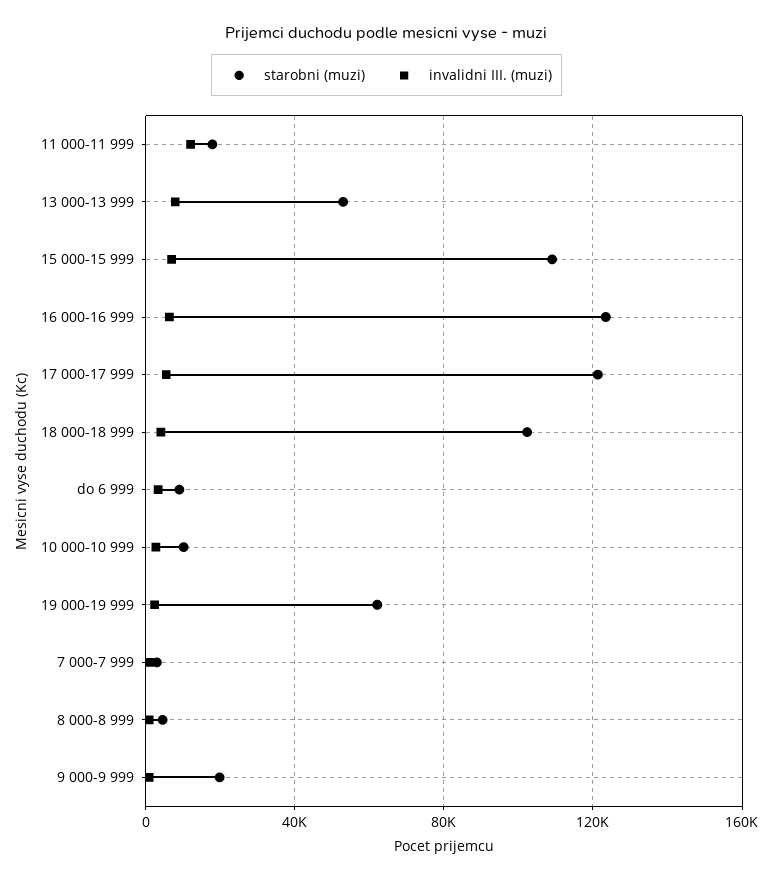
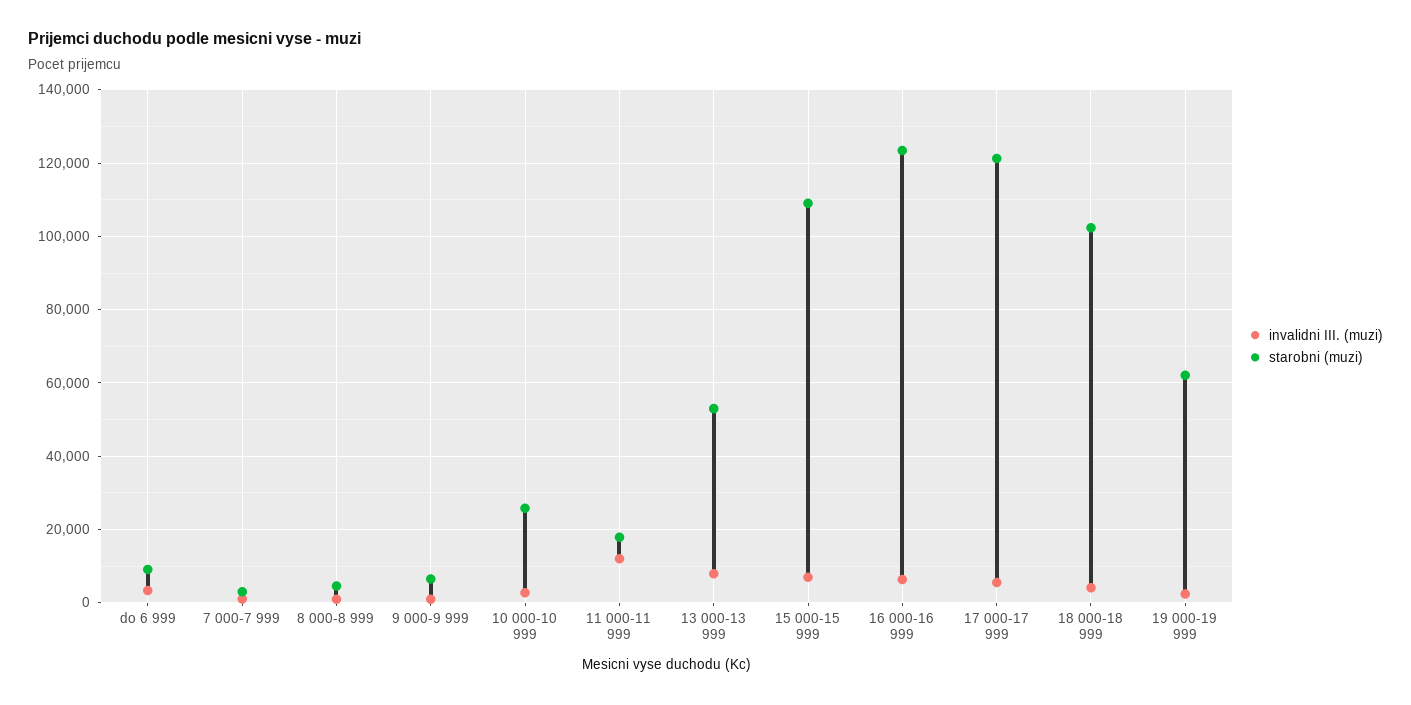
starobni (muzi), 10 000-10 999: 10000 -> 26000
starobni (muzi), 9 000-9 999: 20000 -> 6000

